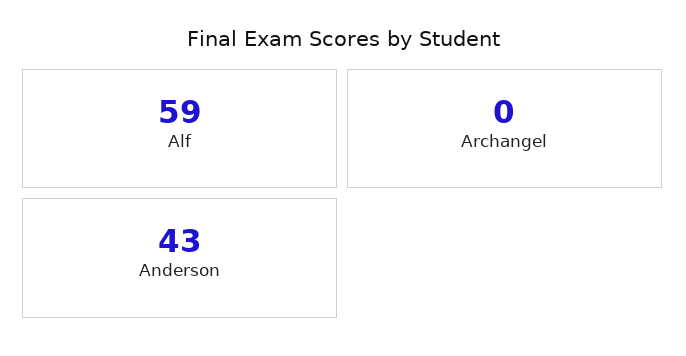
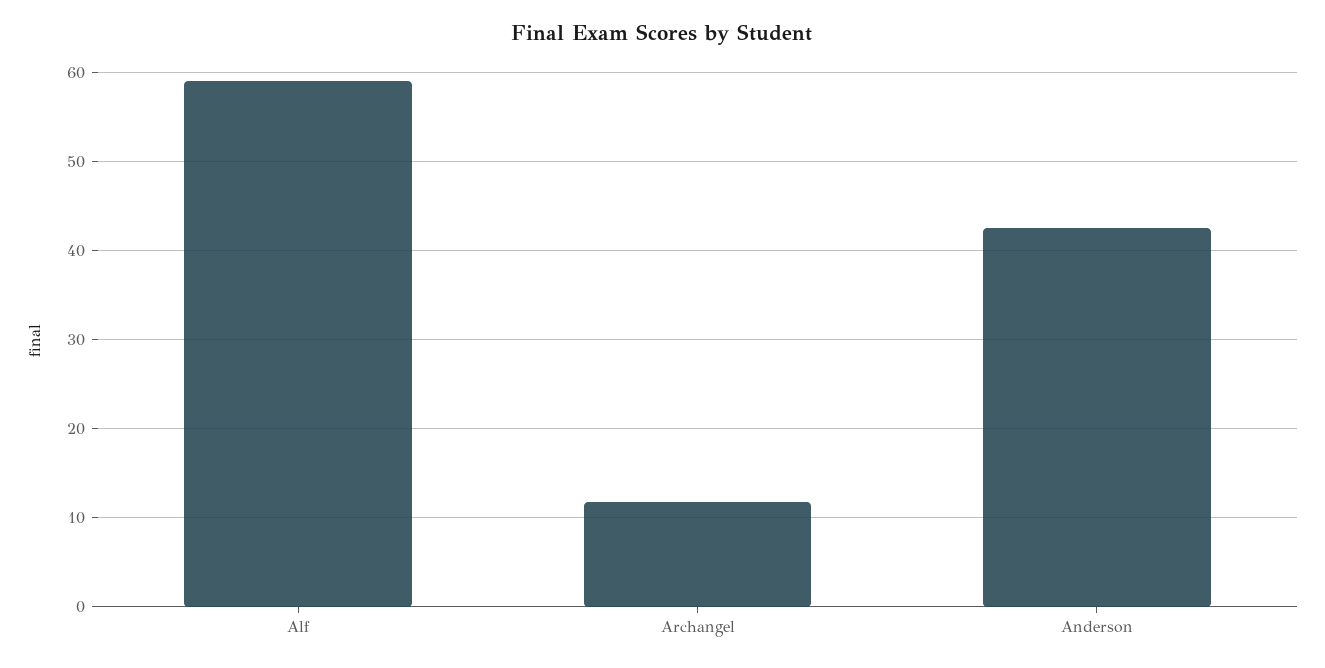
Archangel: 0 -> 12

